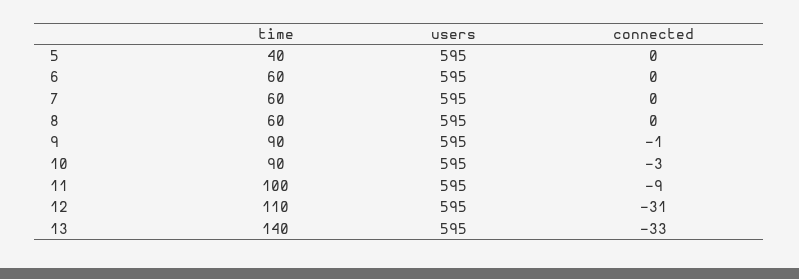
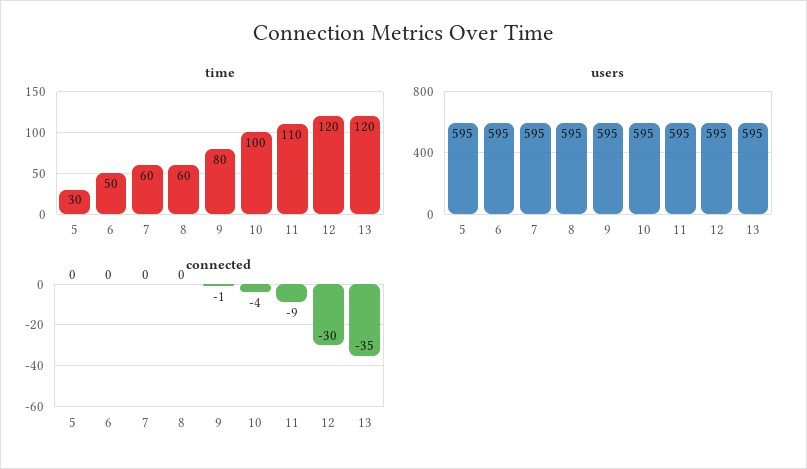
time, 5: 40 -> 30
time, 6: 60 -> 50
time, 9: 90 -> 80
time, 10: 90 -> 100
connected, 10: -3 -> -4
time, 11: 100 -> 110
time, 12: 110 -> 120
connected, 12: -31 -> -30
time, 13: 140 -> 120
connected, 13: -33 -> -35

